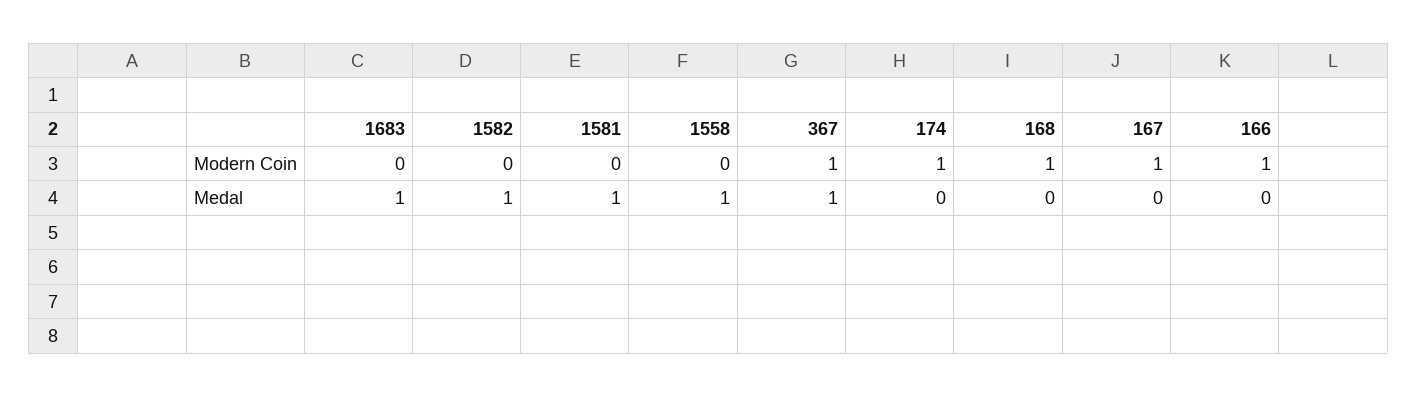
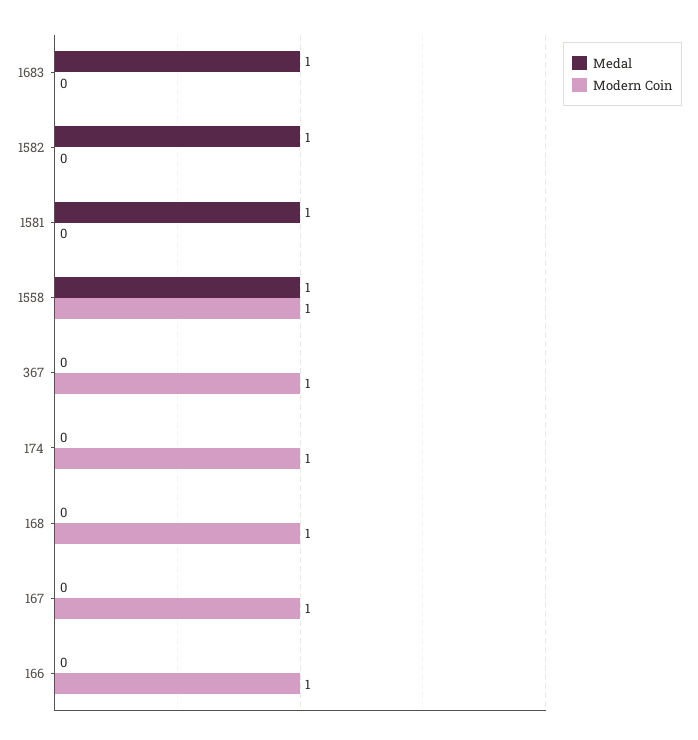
Modern Coin, 1558: 0 -> 1
Medal, 367: 1 -> 0

